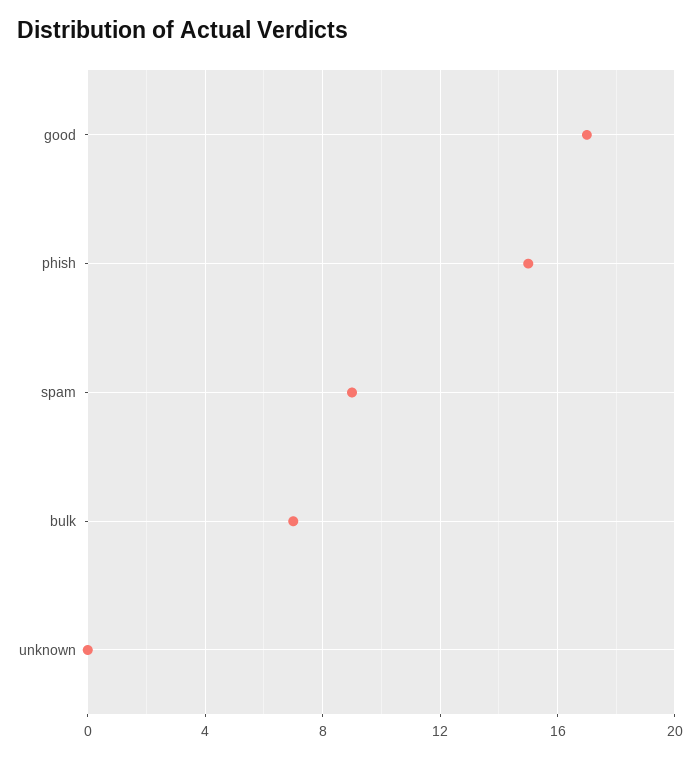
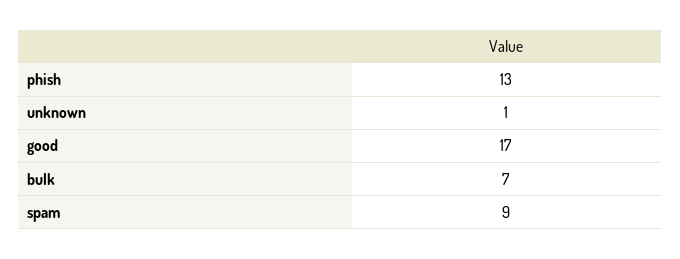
phish: 15 -> 13
unknown: 0 -> 1

